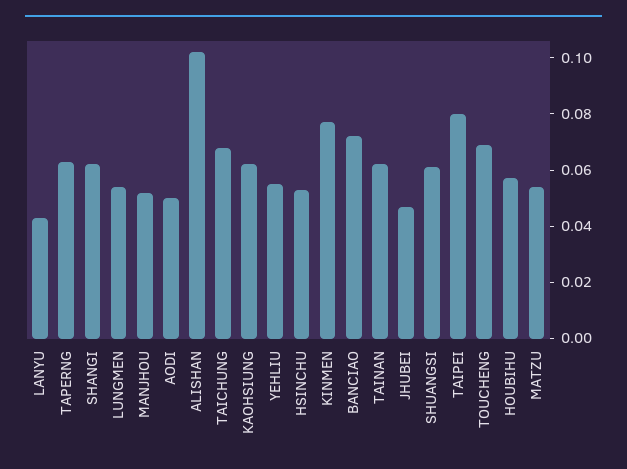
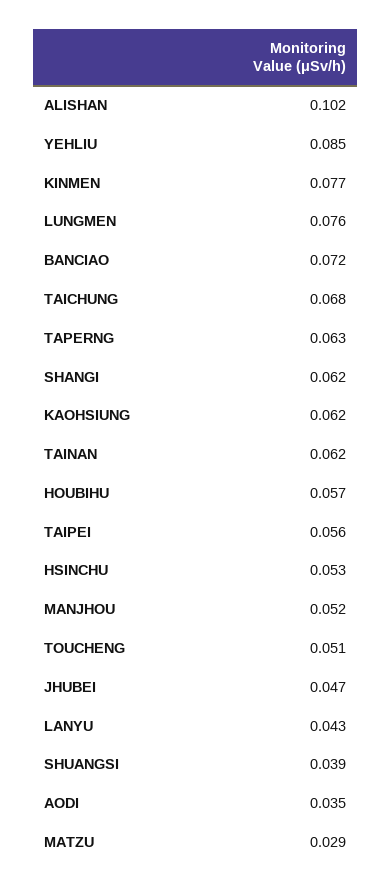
LUNGMEN: 0.055 -> 0.076
AODI: 0.05 -> 0.035
YEHLIU: 0.055 -> 0.085
SHUANGSI: 0.06 -> 0.039
TAIPEI: 0.08 -> 0.056
TOUCHENG: 0.07 -> 0.051
MATZU: 0.055 -> 0.029

